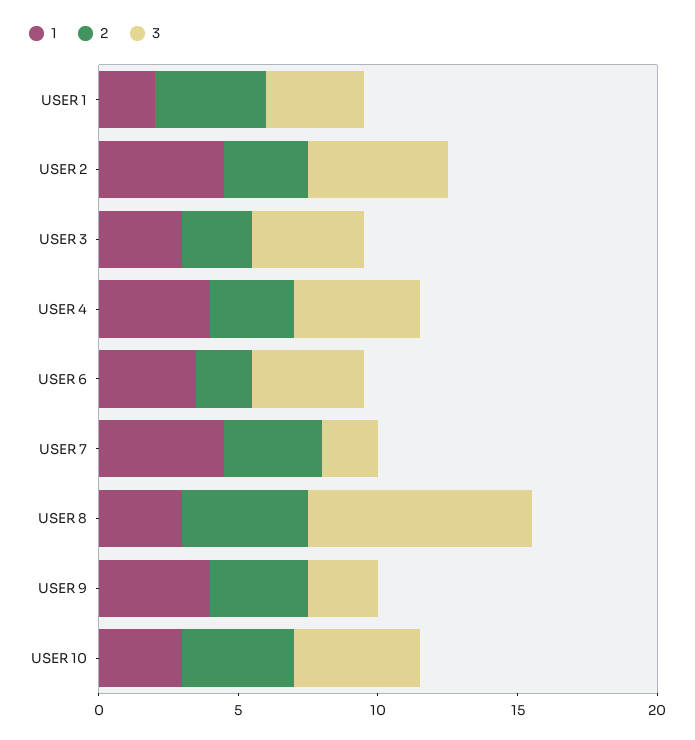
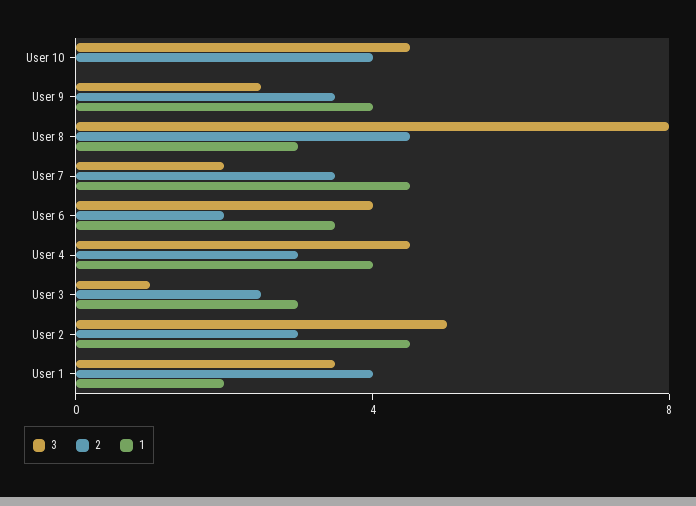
3, USER 3: 4 -> 1
1, USER 10: 3 -> 0

